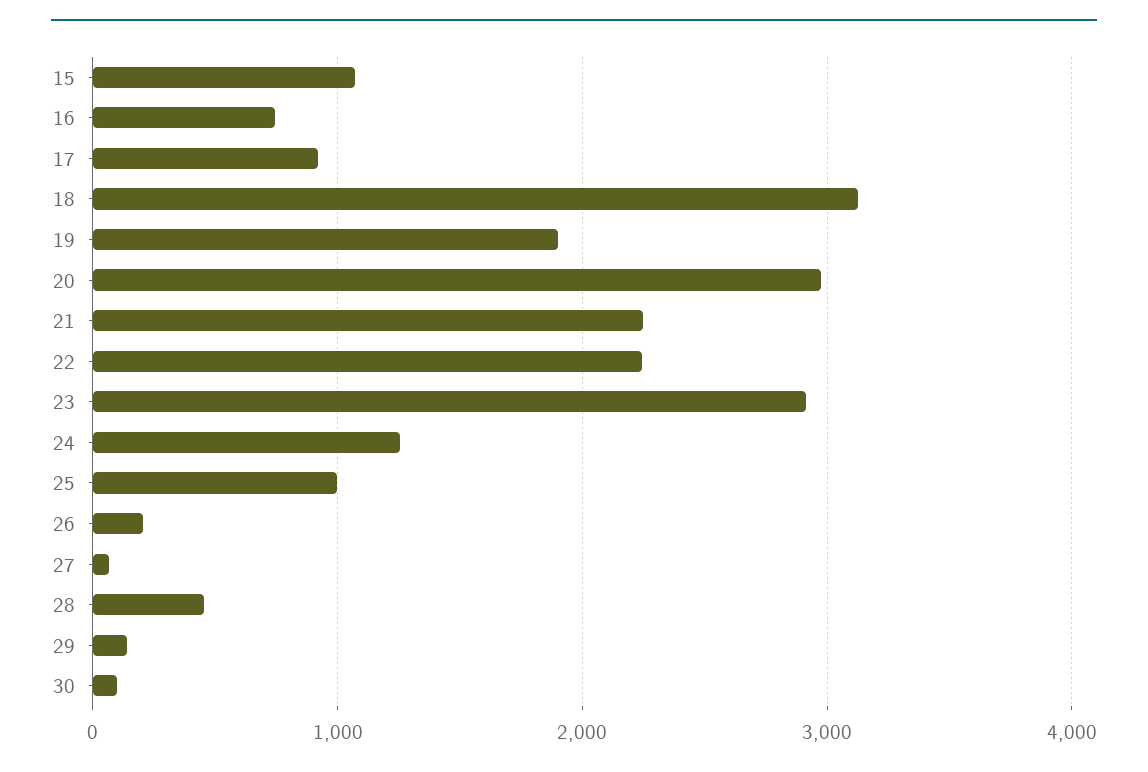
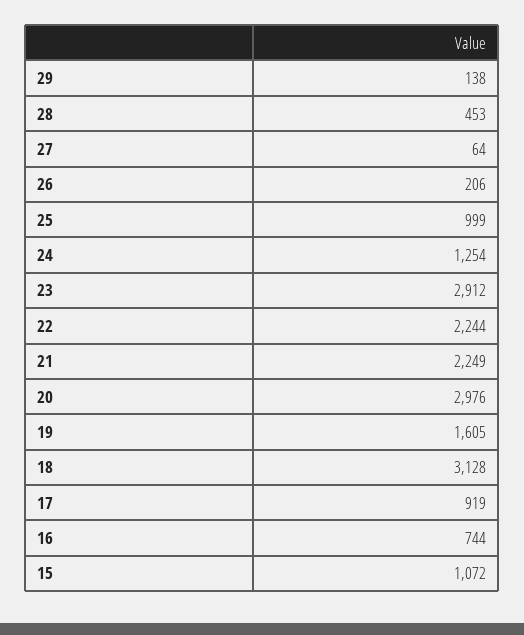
19: 1900 -> 1605
30: 100 -> none

